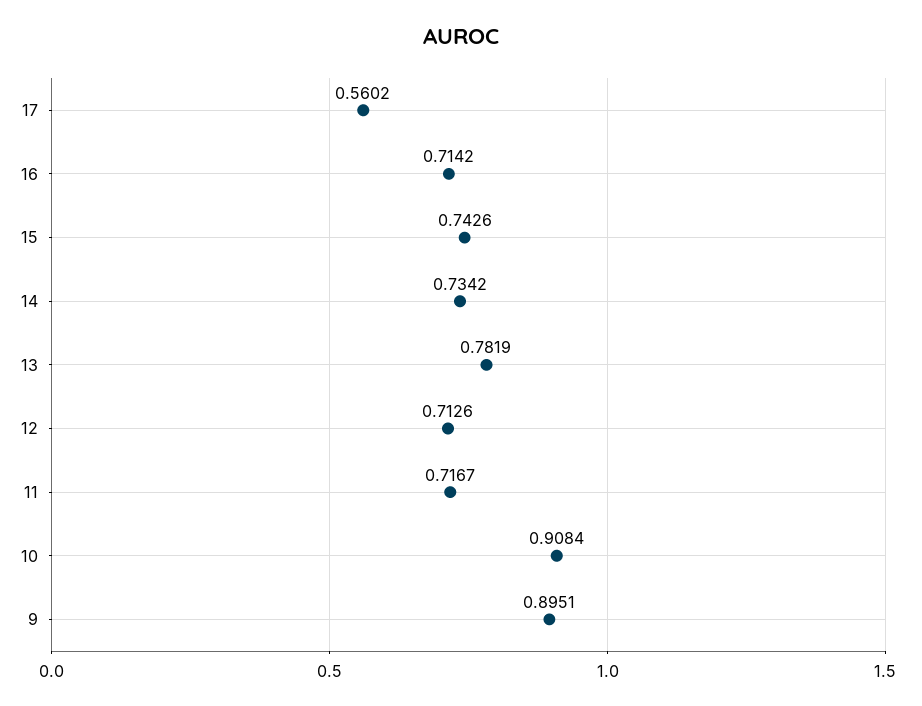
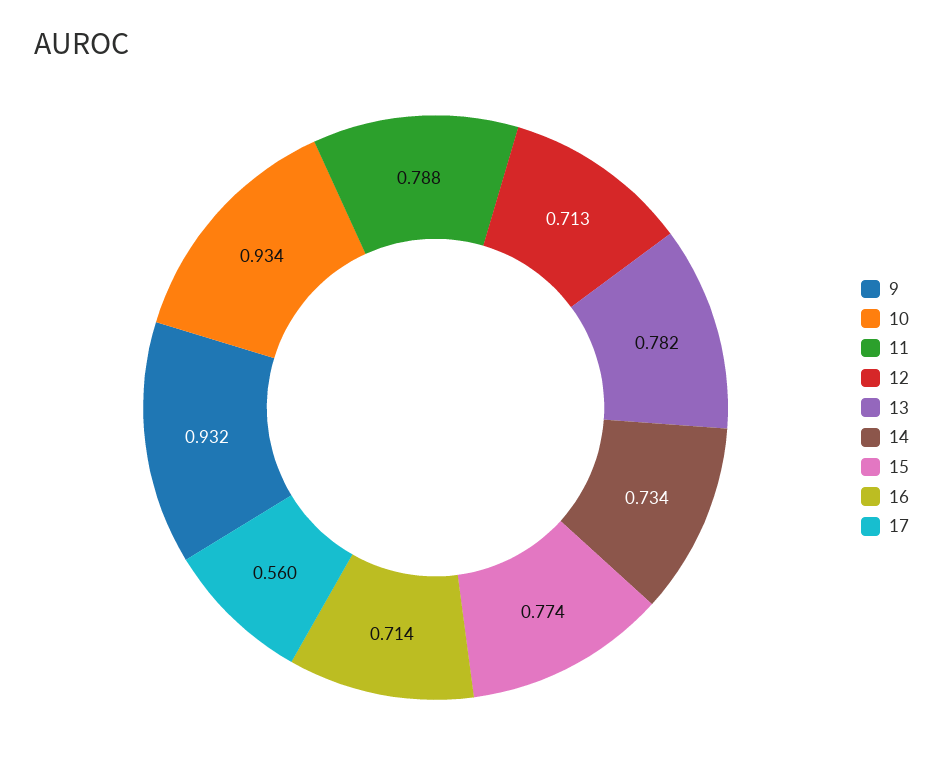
15: 0.7426 -> 0.774
11: 0.7167 -> 0.788
10: 0.9084 -> 0.934
9: 0.8951 -> 0.932

